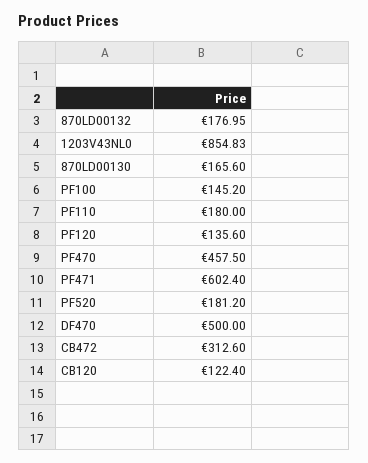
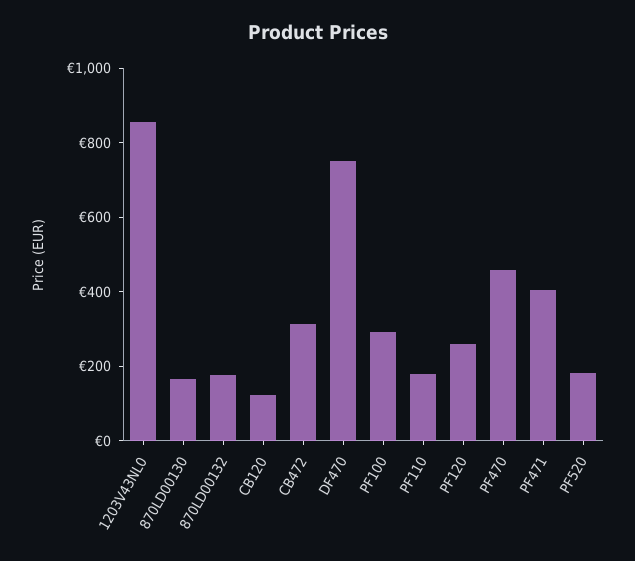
PF100: 145.2 -> 300
PF120: 135.6 -> 250
PF471: 602.4 -> 400
DF470: 500 -> 750

